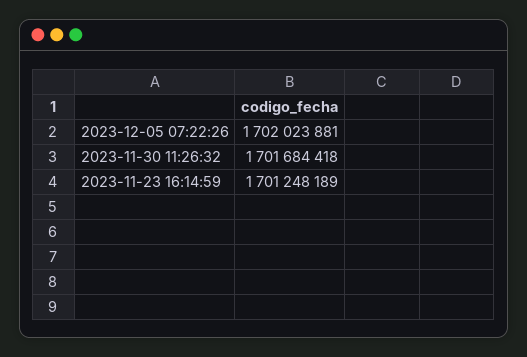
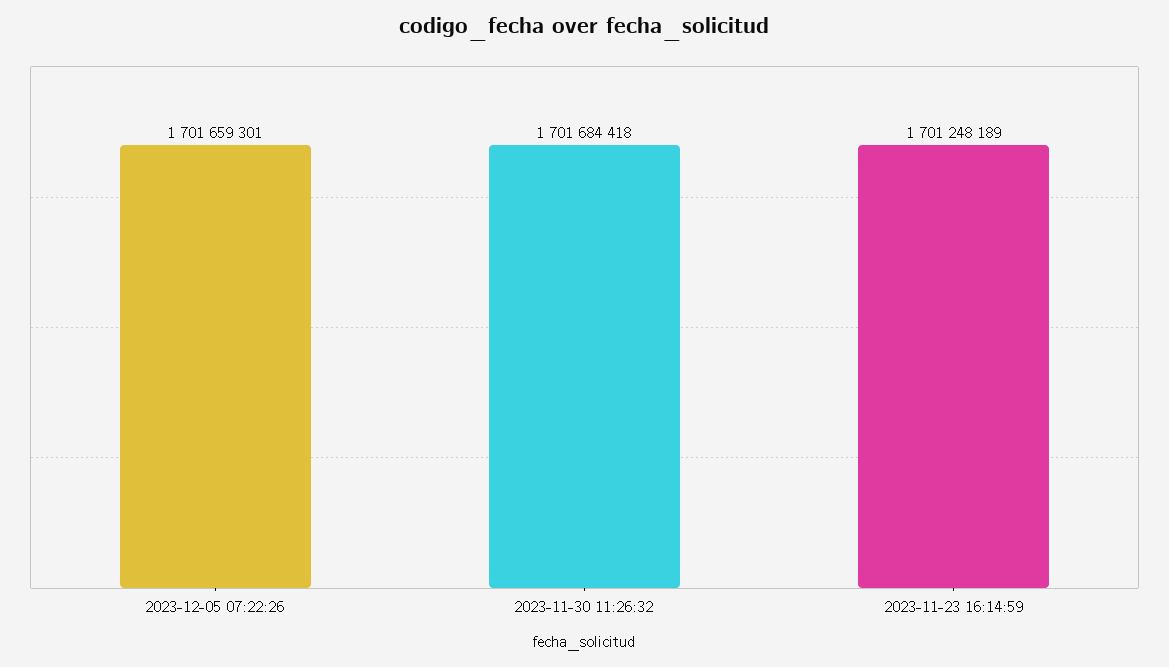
2023-12-05 07:22:26: 1702023881 -> 1701659301

